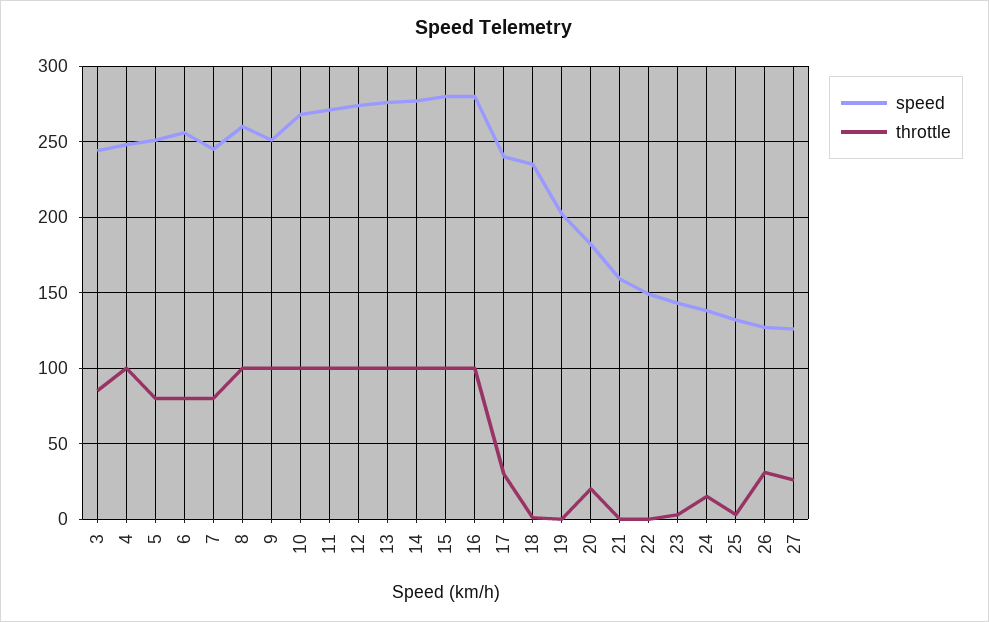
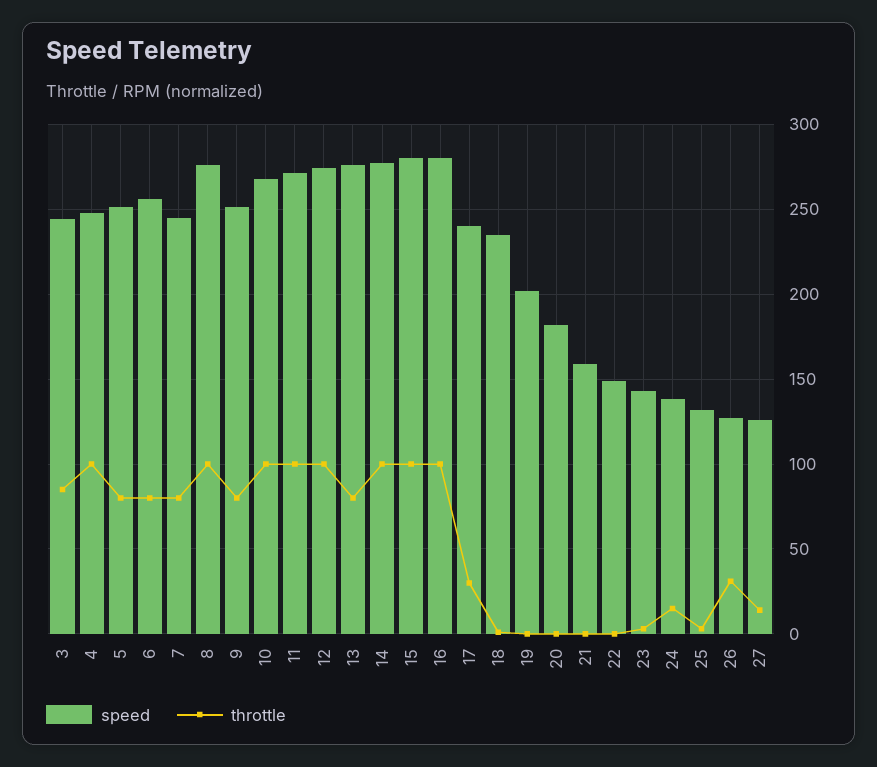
speed, 8: 260 -> 275
throttle, 9: 100 -> 80
throttle, 13: 100 -> 80
throttle, 20: 20 -> 0
throttle, 27: 25 -> 15

